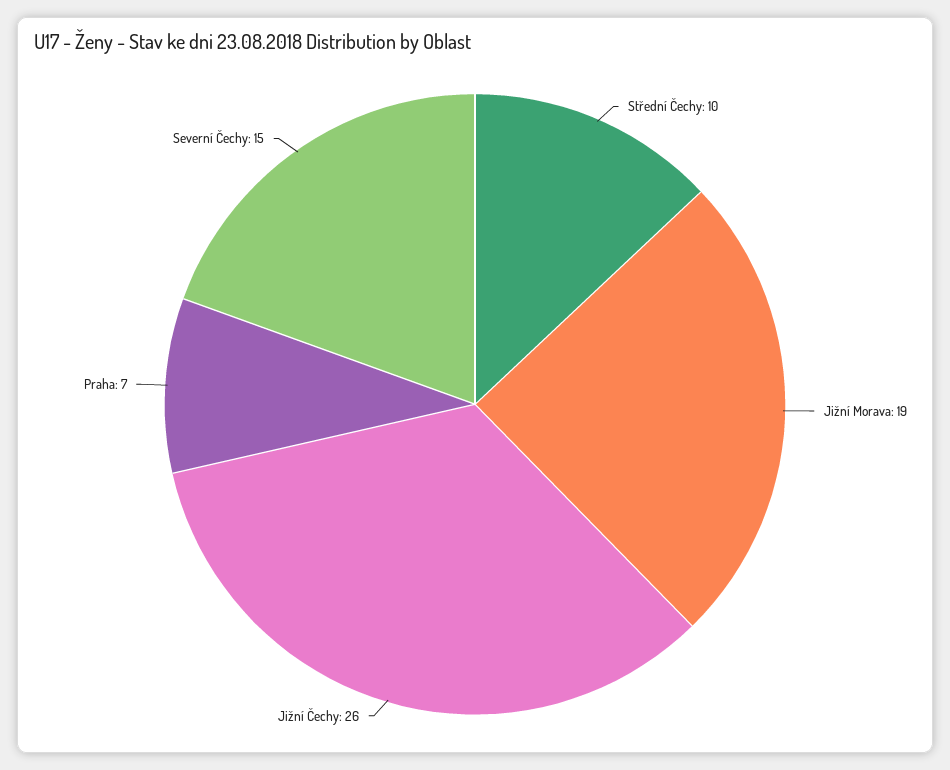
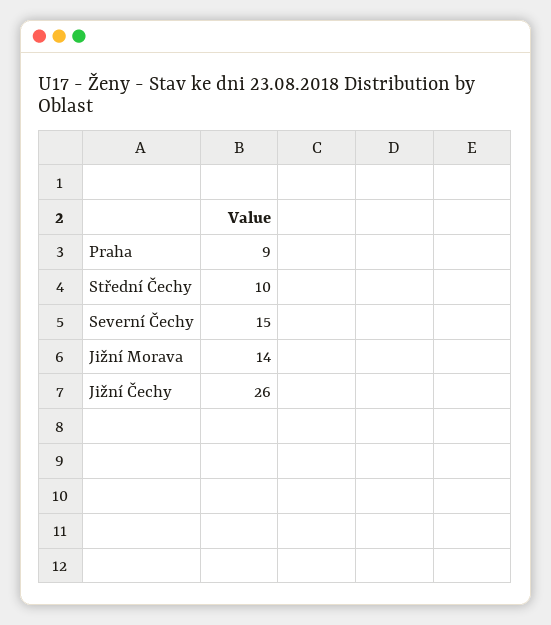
Jižní Morava: 19 -> 14
Praha: 7 -> 9

